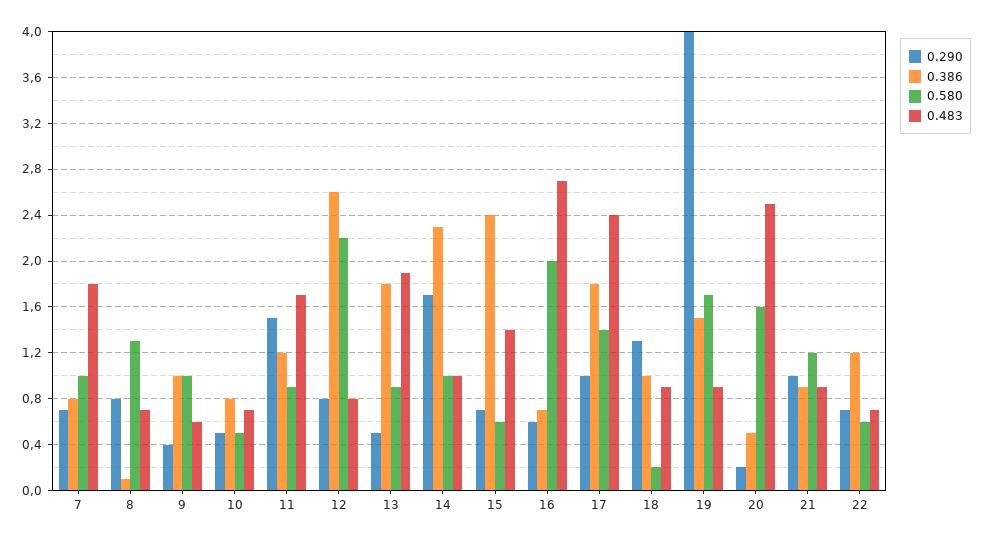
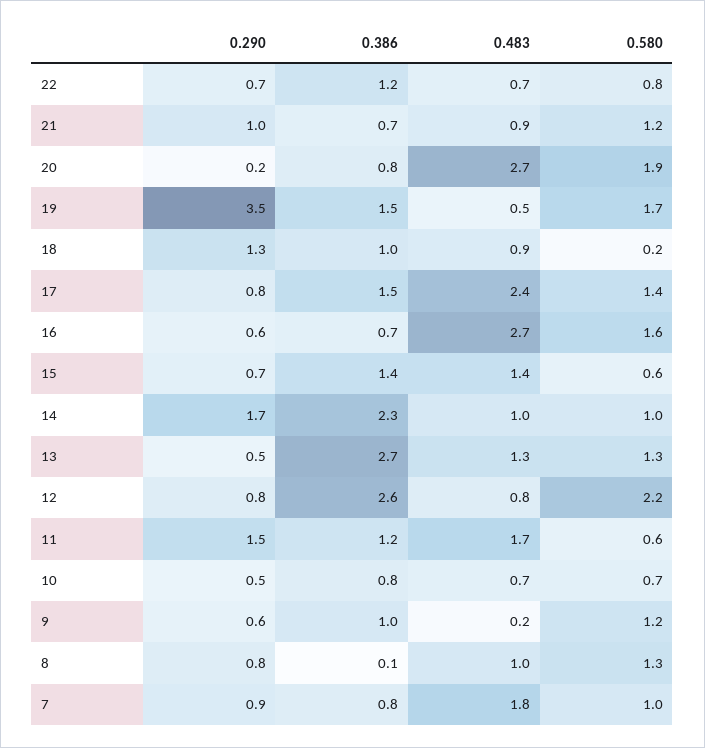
0.290, 7: 0.7 -> 0.9
0.483, 8: 0.7 -> 1
0.290, 9: 0.4 -> 0.6
0.580, 9: 1 -> 1.2
0.483, 9: 0.6 -> 0.2
0.580, 10: 0.5 -> 0.7
0.580, 11: 0.9 -> 0.6
0.386, 13: 1.8 -> 2.7
0.580, 13: 0.9 -> 1.3
0.483, 13: 1.9 -> 1.3
0.386, 15: 2.4 -> 1.4
0.580, 16: 2 -> 1.6
0.290, 17: 1 -> 0.8
0.386, 17: 1.8 -> 1.5
0.290, 19: 4 -> 3.5
0.483, 19: 0.9 -> 0.5
0.386, 20: 0.5 -> 0.8
0.580, 20: 1.6 -> 1.9
0.483, 20: 2.5 -> 2.7
0.386, 21: 0.9 -> 0.7
0.580, 22: 0.6 -> 0.8

